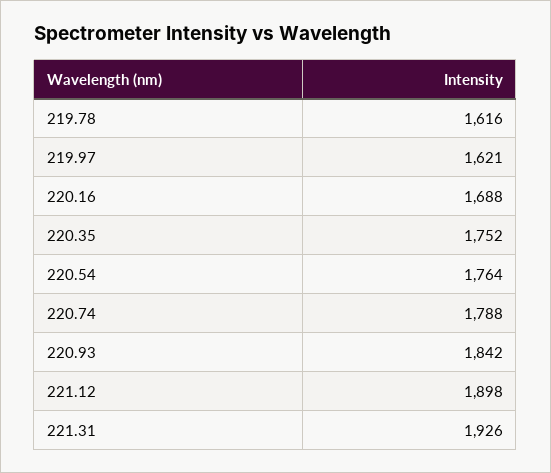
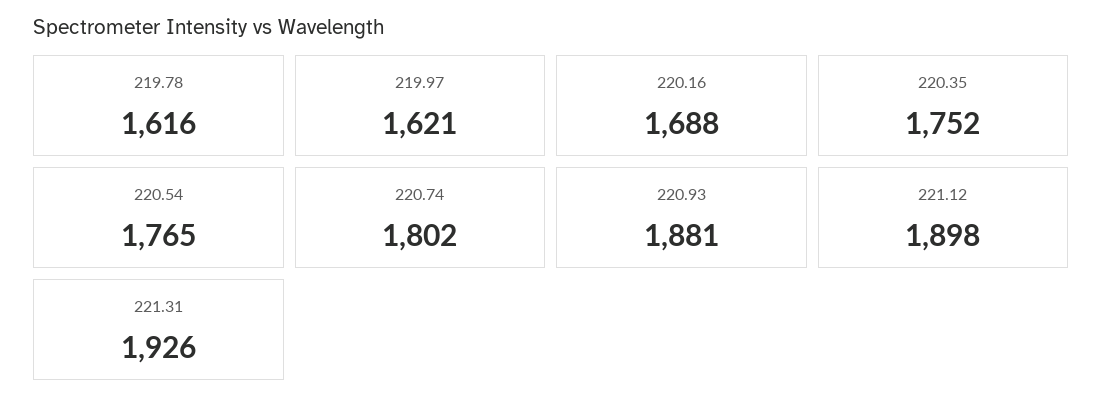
220.54: 1764 -> 1765
220.74: 1788 -> 1802
220.93: 1842 -> 1881

